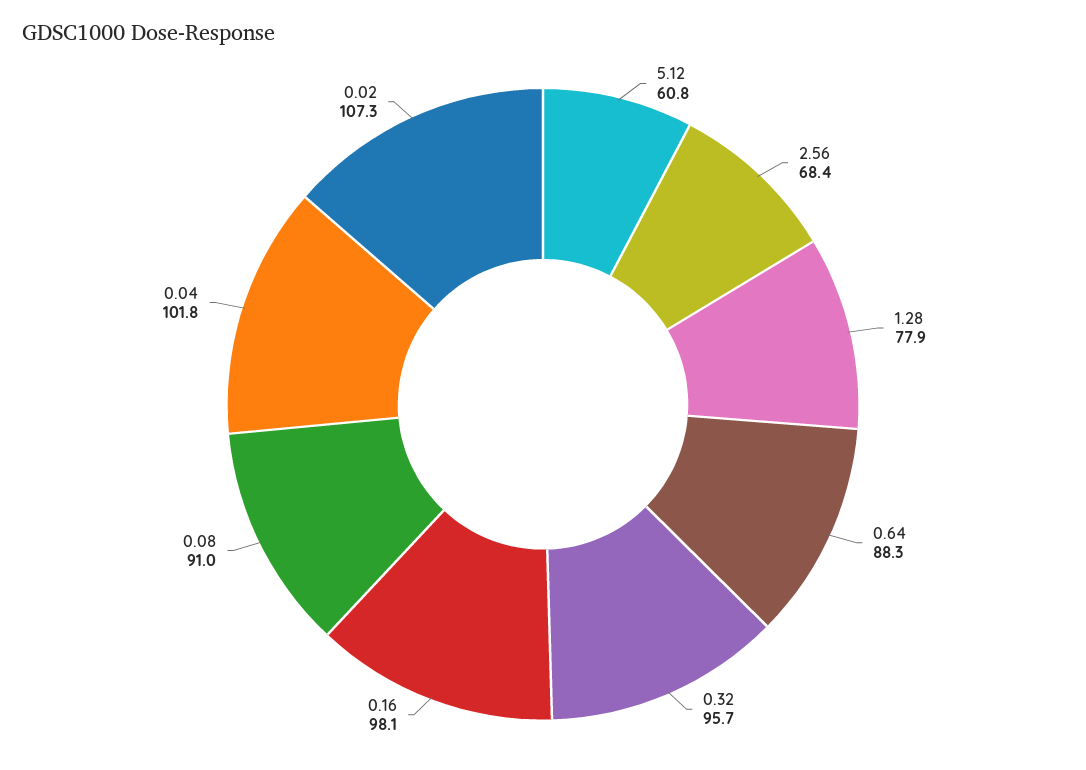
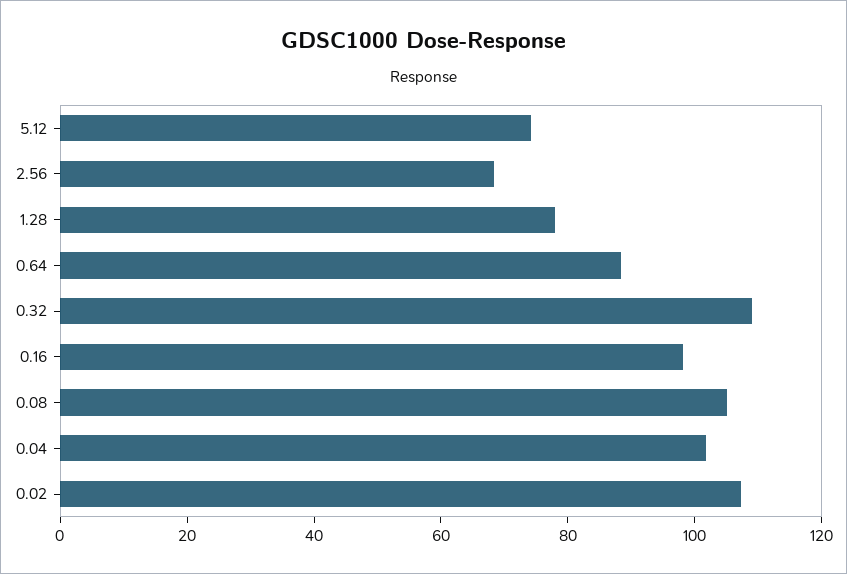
5.12: 60.8 -> 75
0.32: 95.7 -> 110
0.08: 91 -> 105

